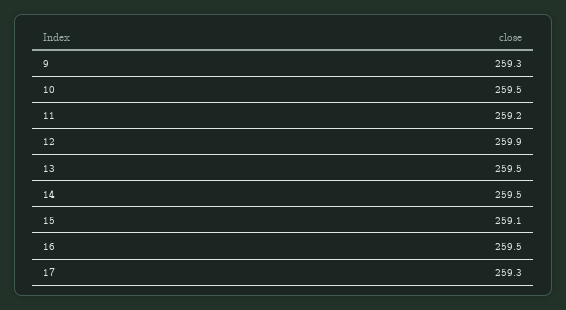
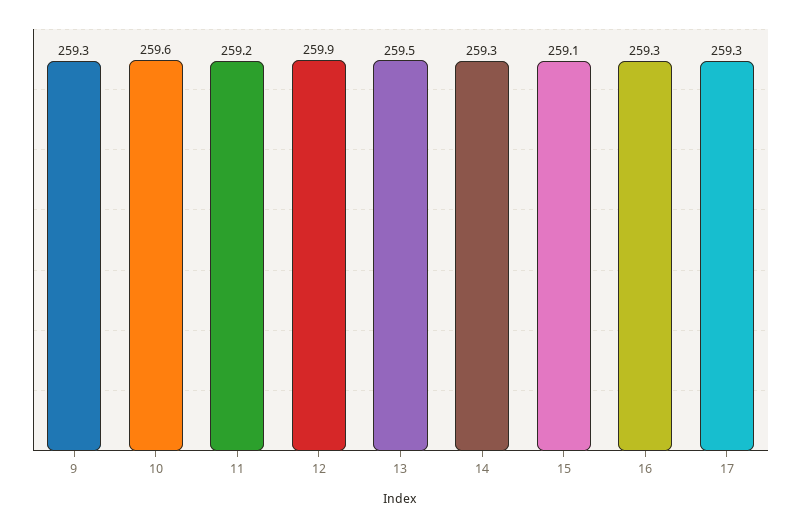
10: 259.5 -> 259.6
14: 259.5 -> 259.3
16: 259.5 -> 259.3

